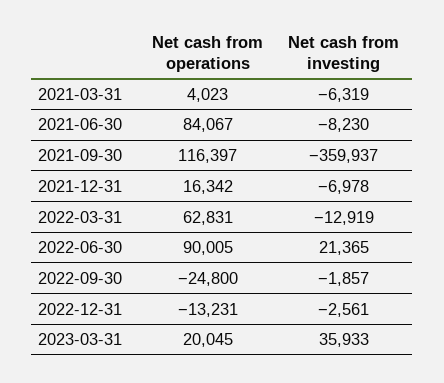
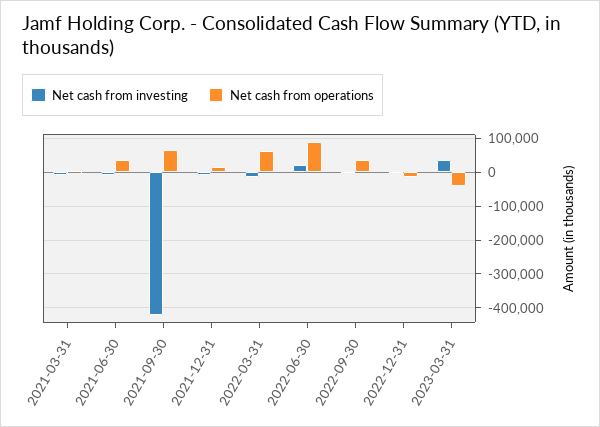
Net cash from operations, 2021-06-30: 84067 -> 40000
Net cash from operations, 2021-09-30: 116397 -> 60000
Net cash from investing, 2021-09-30: -359937 -> -420000
Net cash from operations, 2022-09-30: -24800 -> 40000
Net cash from operations, 2023-03-31: 20045 -> -40000

